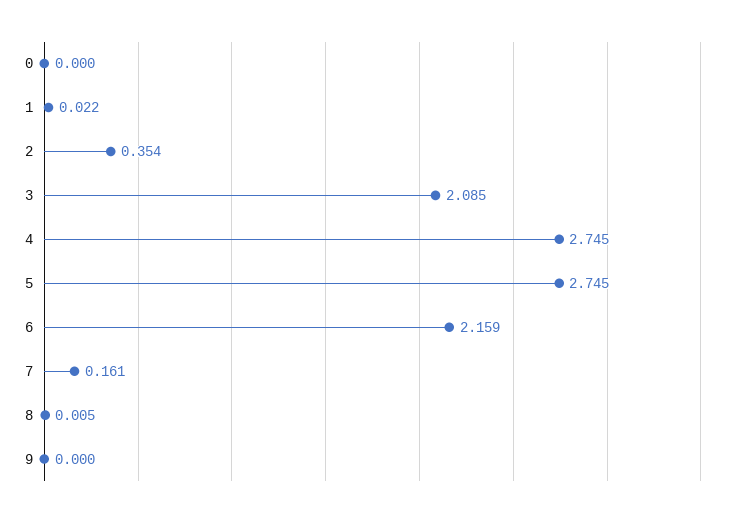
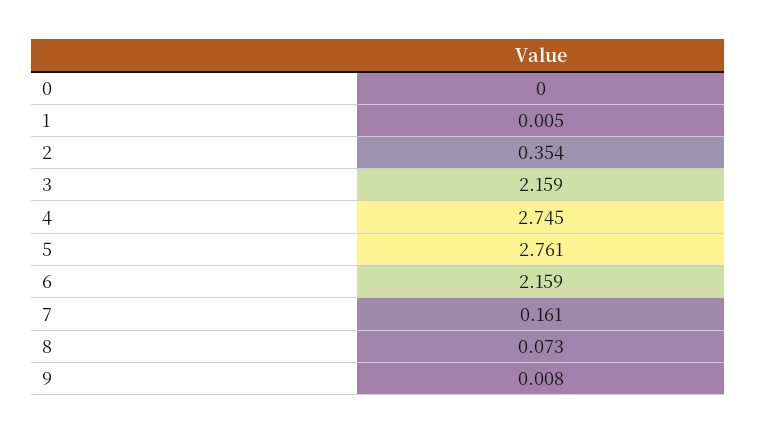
1: 0.022 -> 0.005
3: 2.085 -> 2.159
5: 2.745 -> 2.761
8: 0.005 -> 0.073
9: 0 -> 0.008

